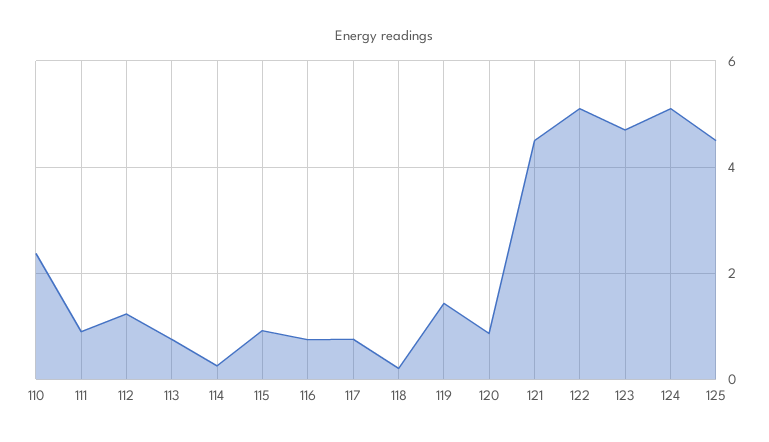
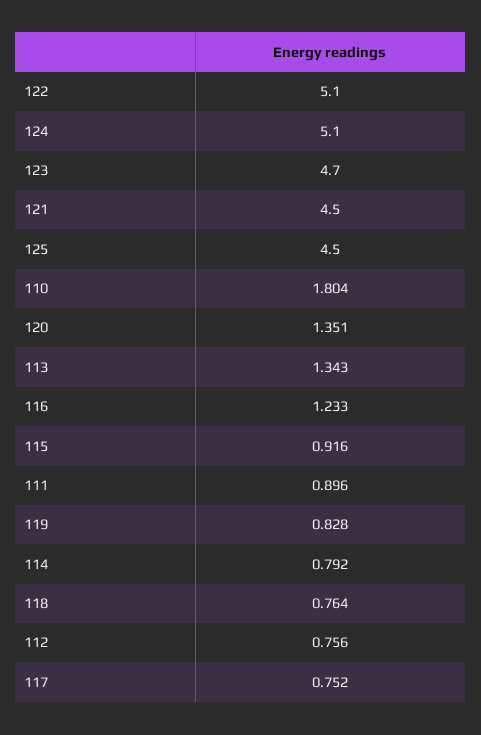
110: 2.4 -> 1.804
112: 1.2 -> 0.756
113: 0.8 -> 1.343
114: 0.2 -> 0.792
116: 0.8 -> 1.233
118: 0.2 -> 0.764
119: 1.4 -> 0.828
120: 0.8 -> 1.351

